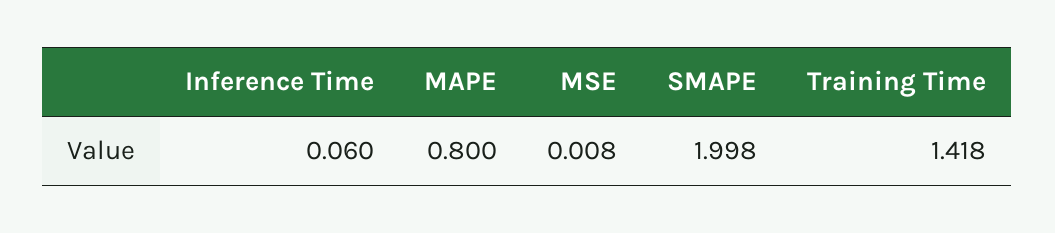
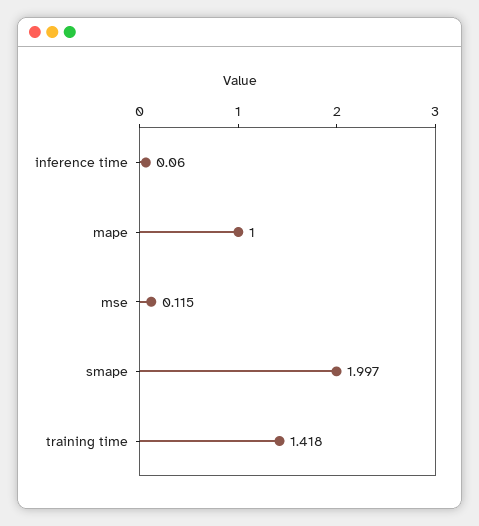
MAPE: 0.8 -> 1
MSE: 0.008 -> 0.115
SMAPE: 1.998 -> 1.997

